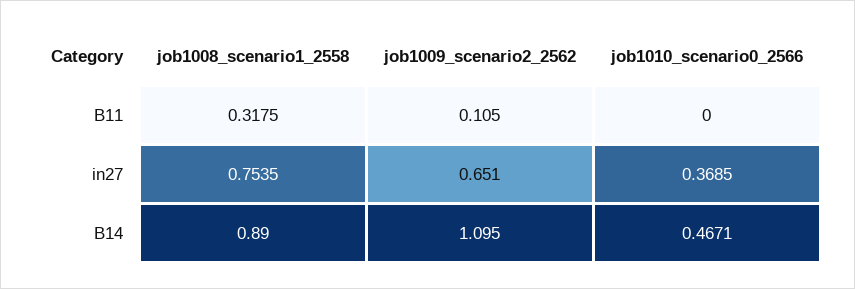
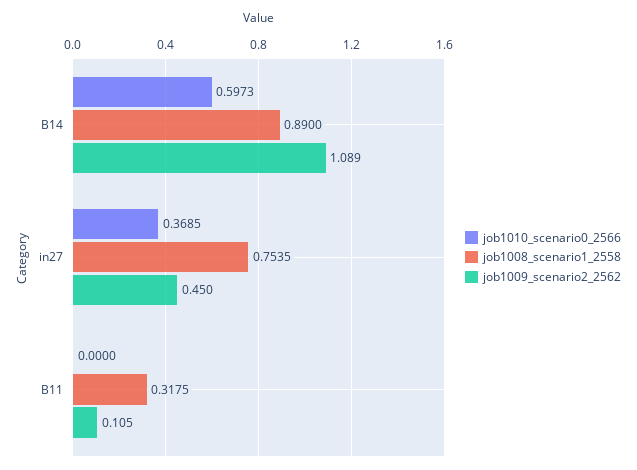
job1009_scenario2_2562, in27: 0.651 -> 0.45
job1009_scenario2_2562, B14: 1.095 -> 1.089
job1010_scenario0_2566, B14: 0.4671 -> 0.5973

